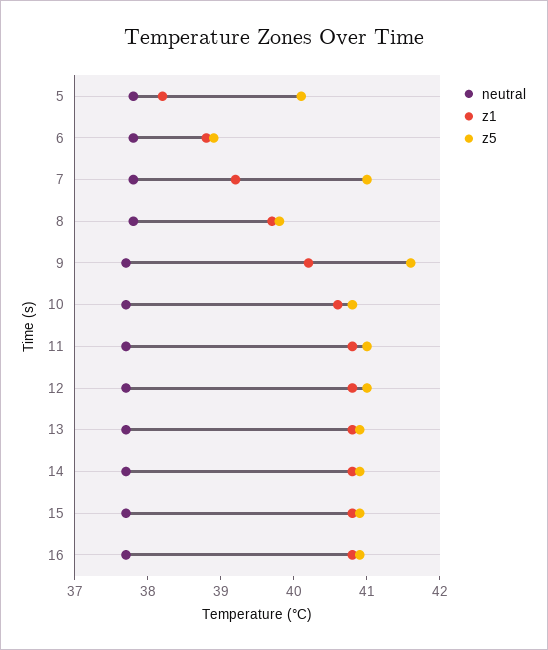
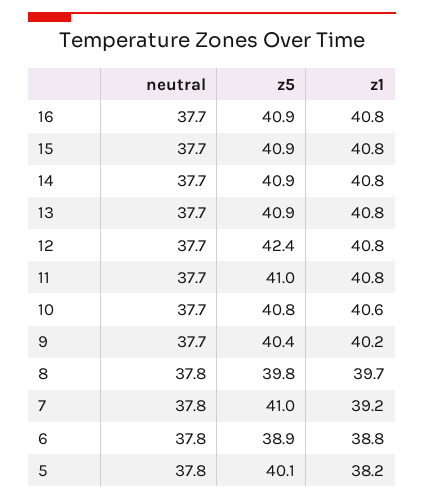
z5, 9: 41.5 -> 40.4
z5, 12: 41 -> 42.4

